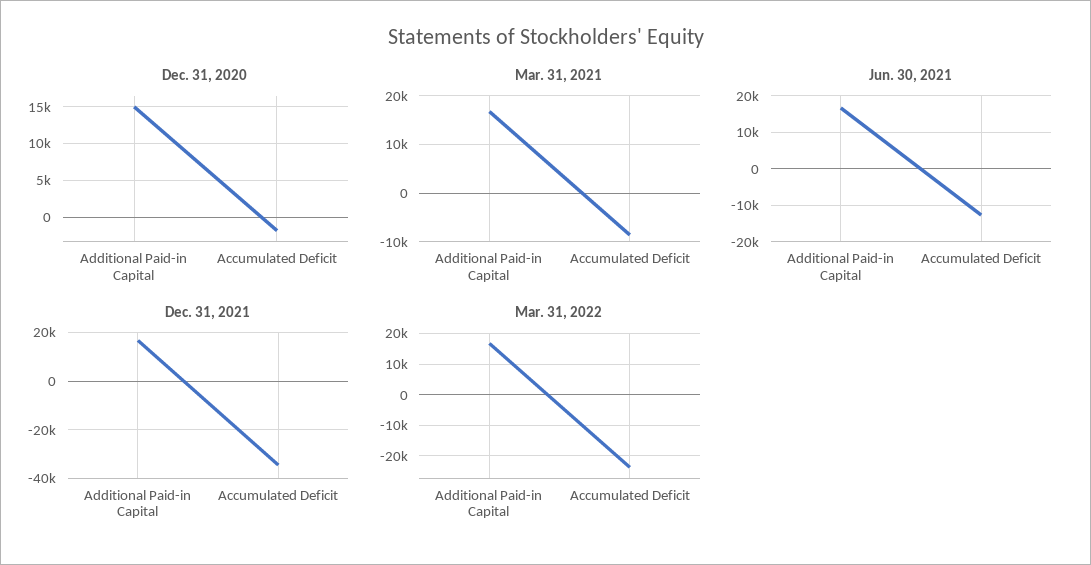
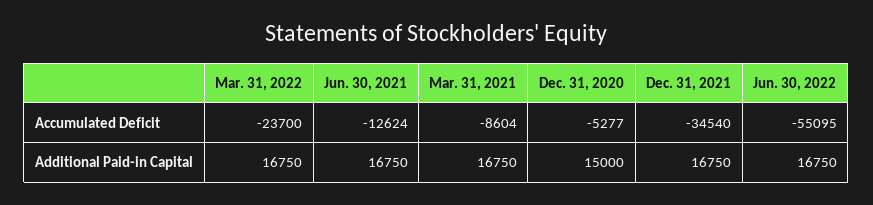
Dec. 31, 2020, Accumulated Deficit: -2000 -> -5277
Jun. 30, 2022, Accumulated Deficit: none -> -55095
Jun. 30, 2022, Additional Paid-in Capital: none -> 16750

